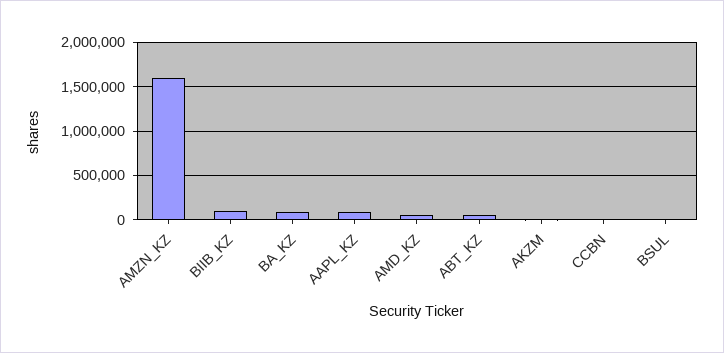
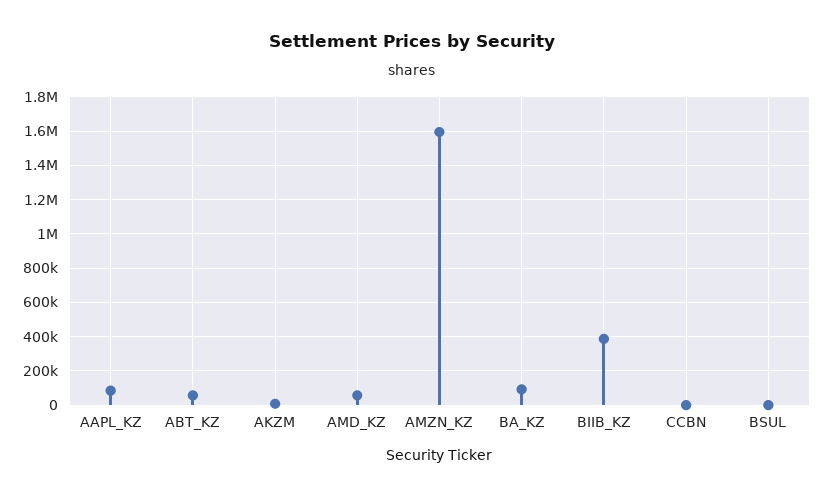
BIIB_KZ: 100000 -> 400000

